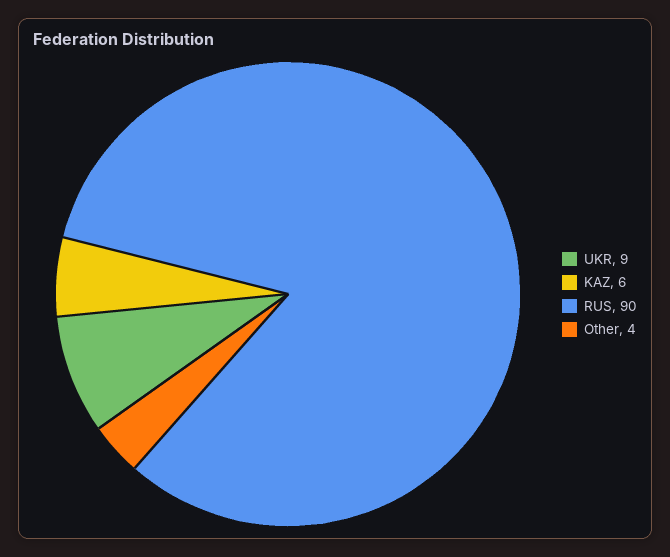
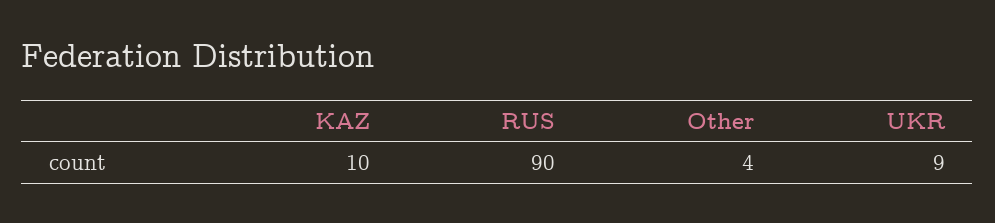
KAZ: 6 -> 10

